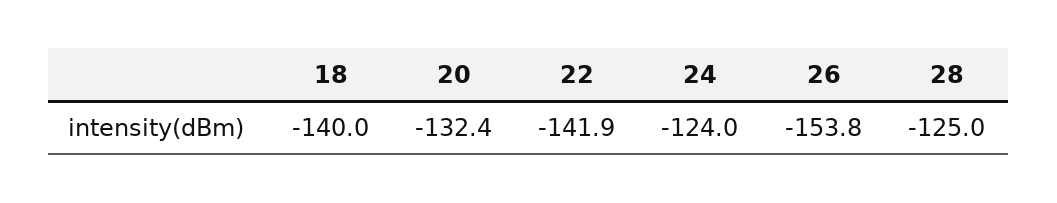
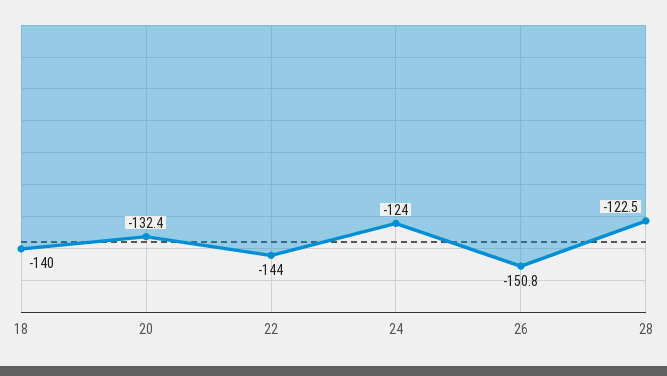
22: -141.9 -> -144
26: -153.8 -> -150.8
28: -125 -> -122.5

